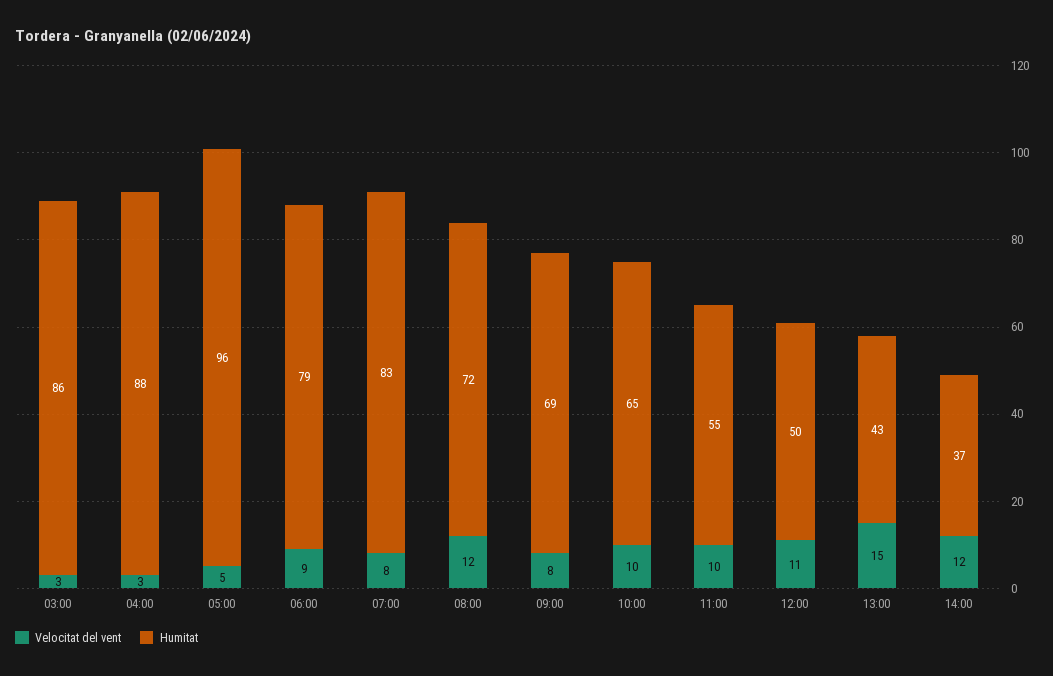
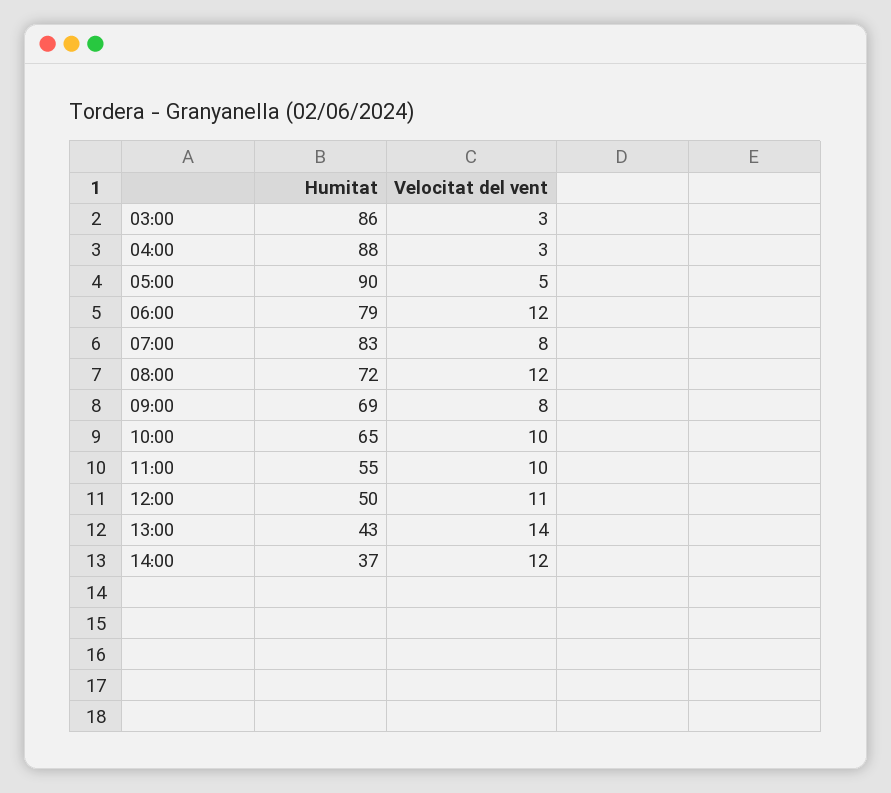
Humitat, 05:00: 96 -> 90
Velocitat del vent, 06:00: 9 -> 12
Velocitat del vent, 13:00: 15 -> 14

